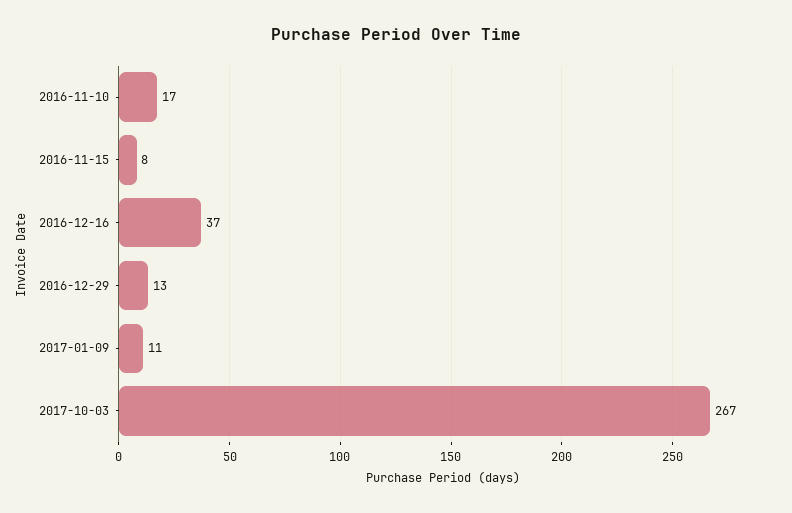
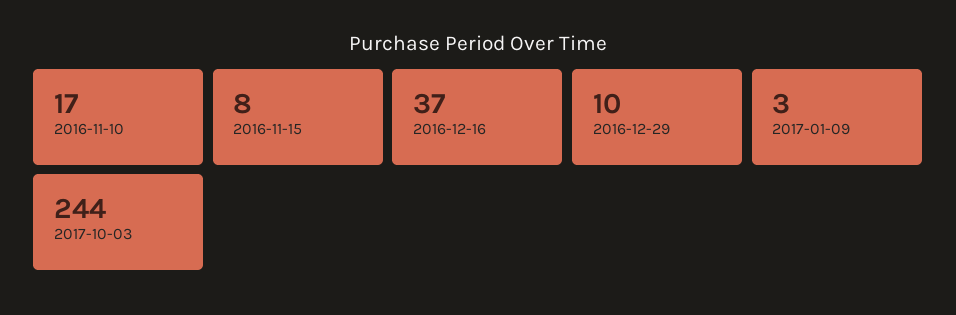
2016-12-29: 13 -> 10
2017-01-09: 11 -> 3
2017-10-03: 267 -> 244

